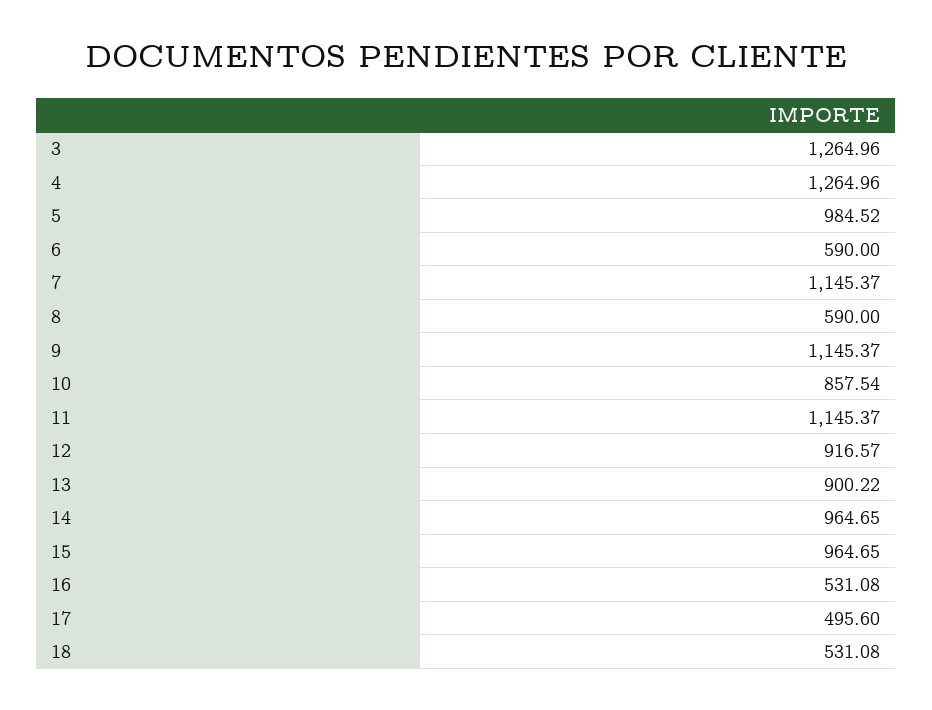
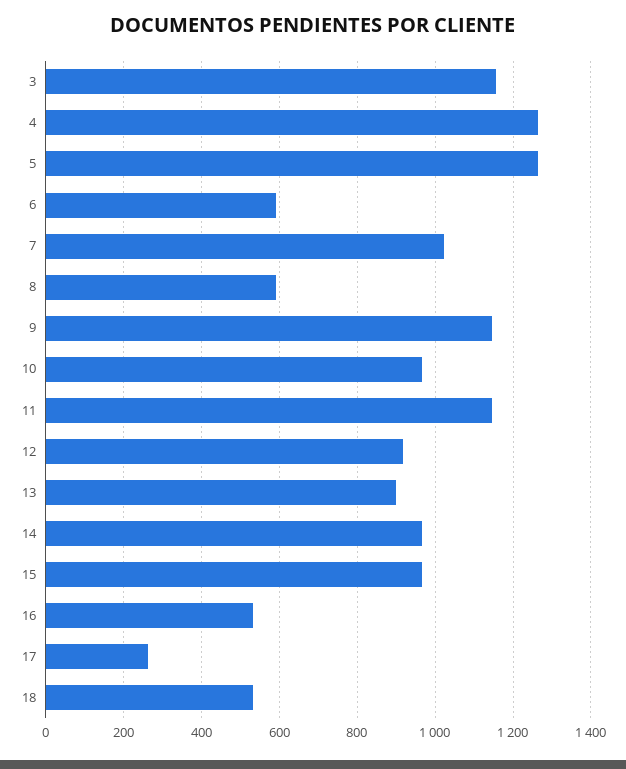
3: 1264.96 -> 1160
5: 984.52 -> 1260
7: 1145.37 -> 1020
10: 857.54 -> 960
17: 495.6 -> 260

